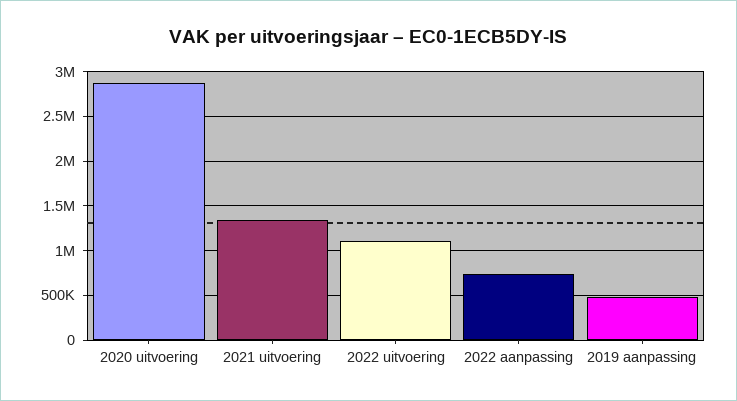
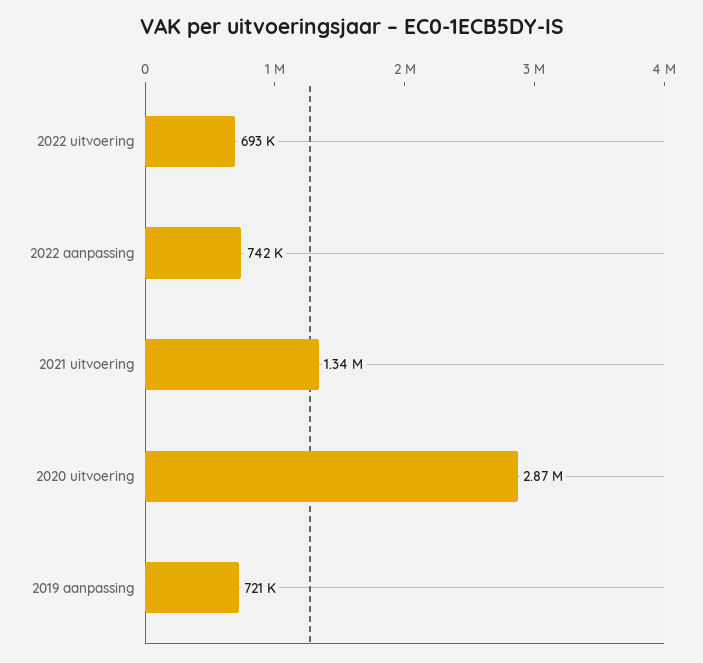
2022 uitvoering: 1100000 -> 693000
2019 aanpassing: 500000 -> 721000

